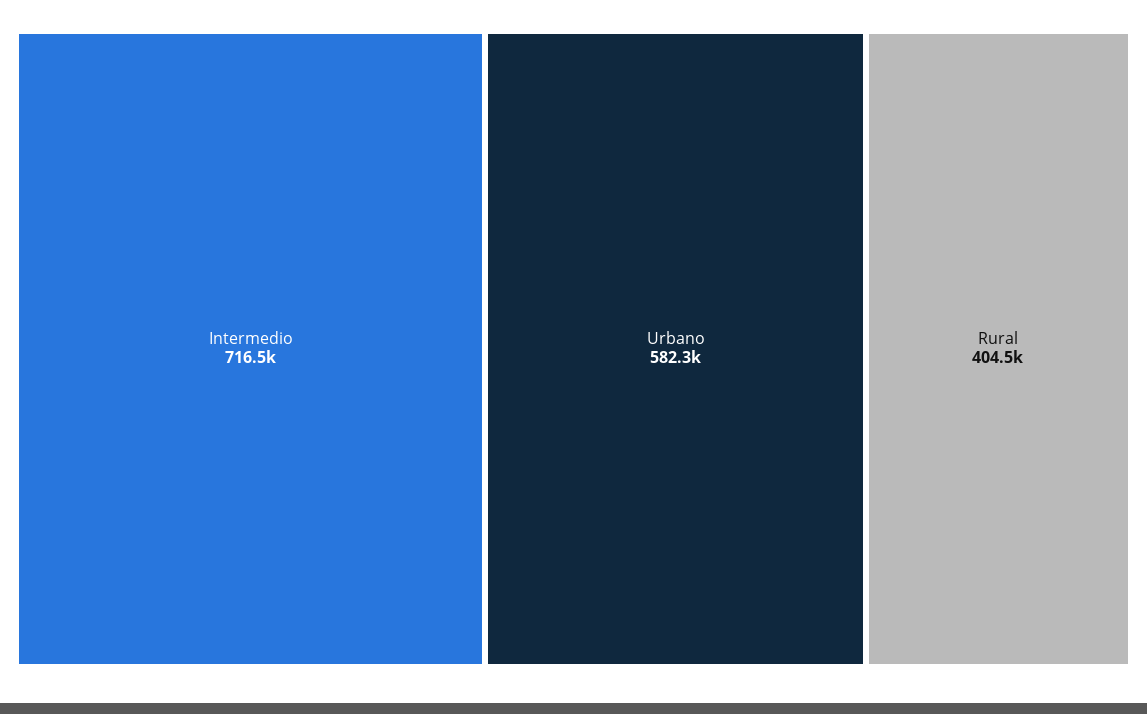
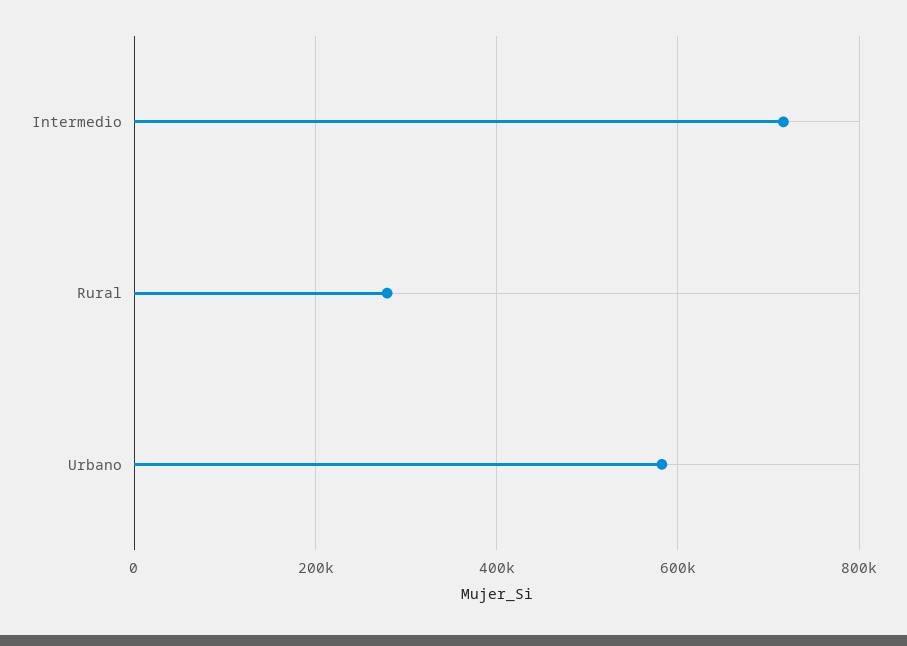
Rural: 404500 -> 280000

